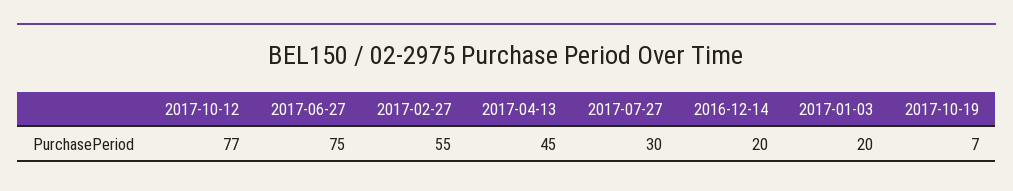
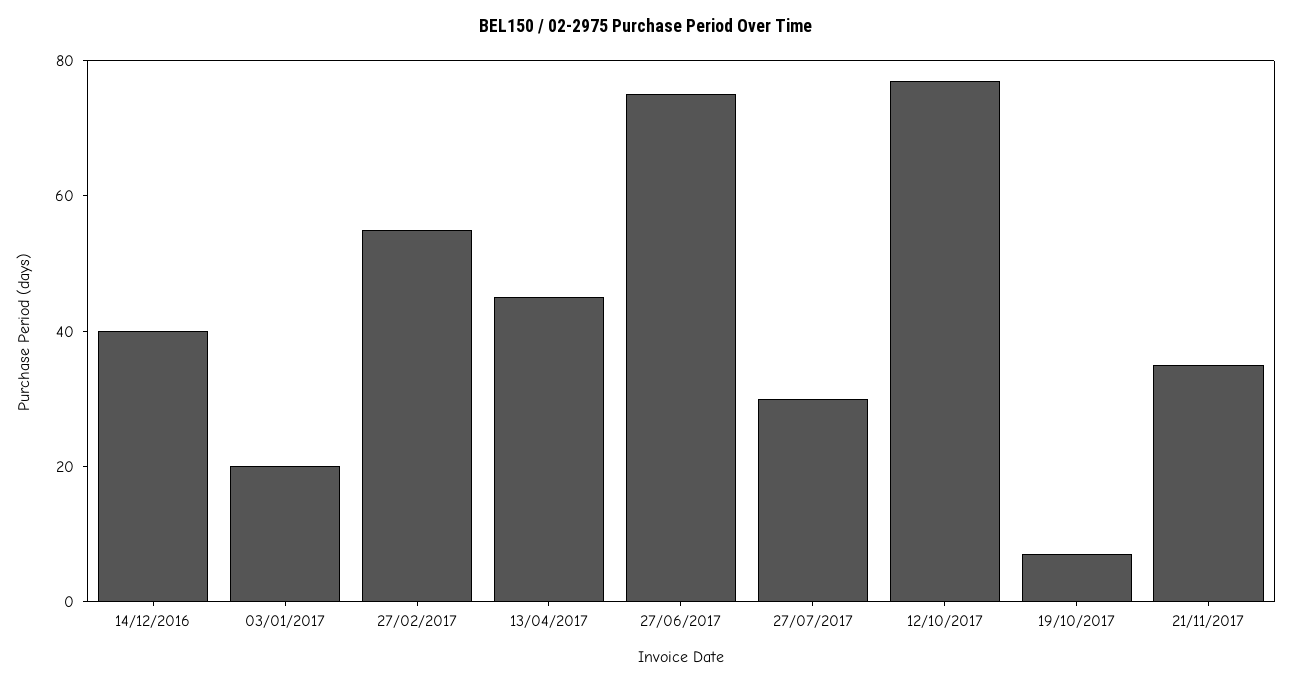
2016-12-14: 20 -> 40
21/11/2017: none -> 35

